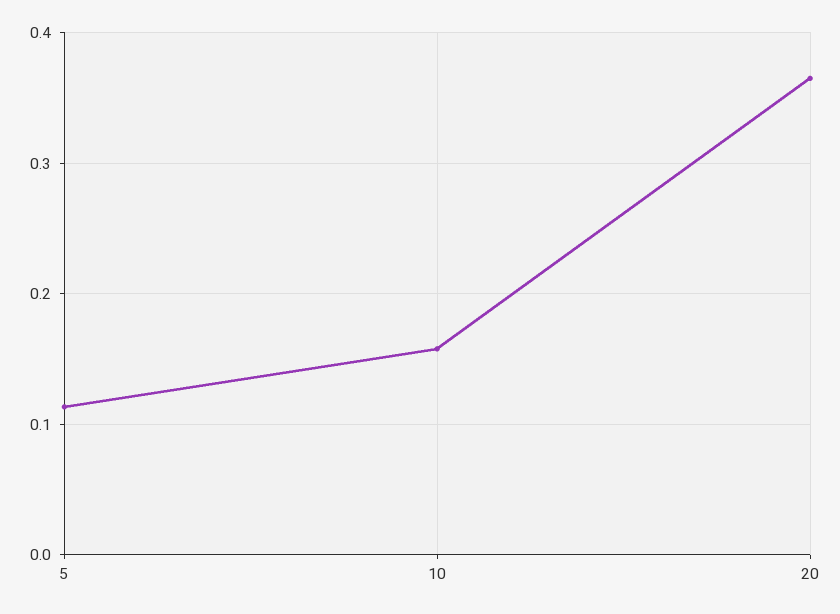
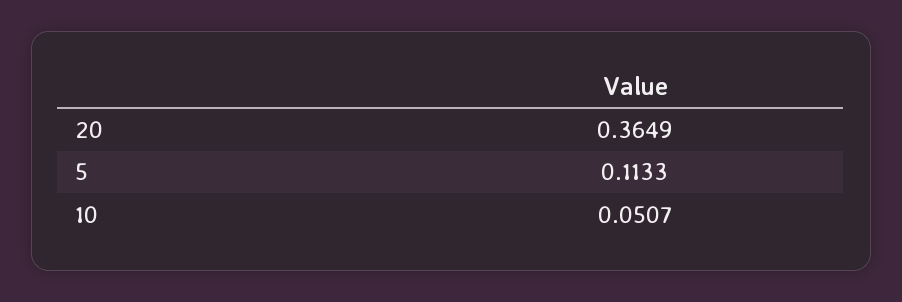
10: 0.16 -> 0.0507

